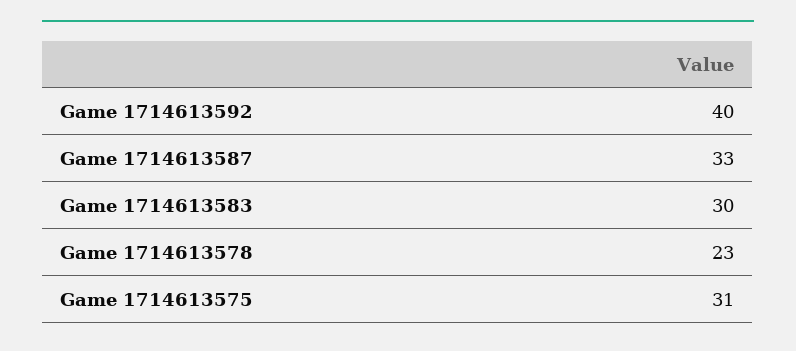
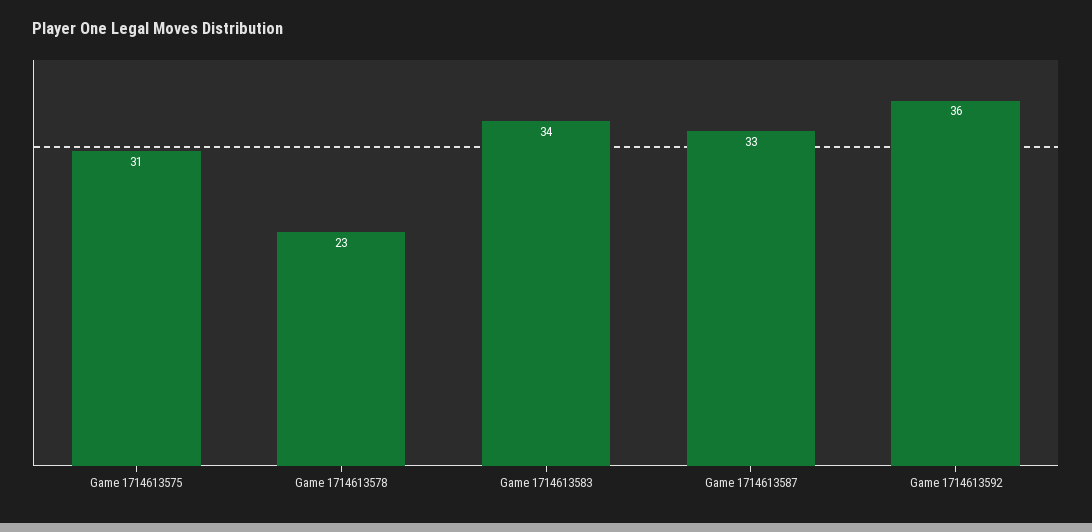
Game 1714613592: 40 -> 36
Game 1714613583: 30 -> 34

